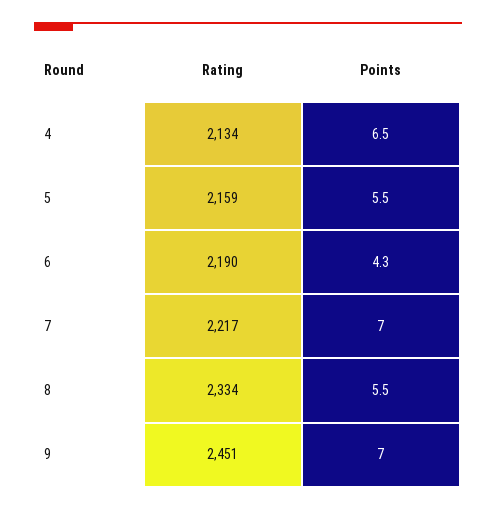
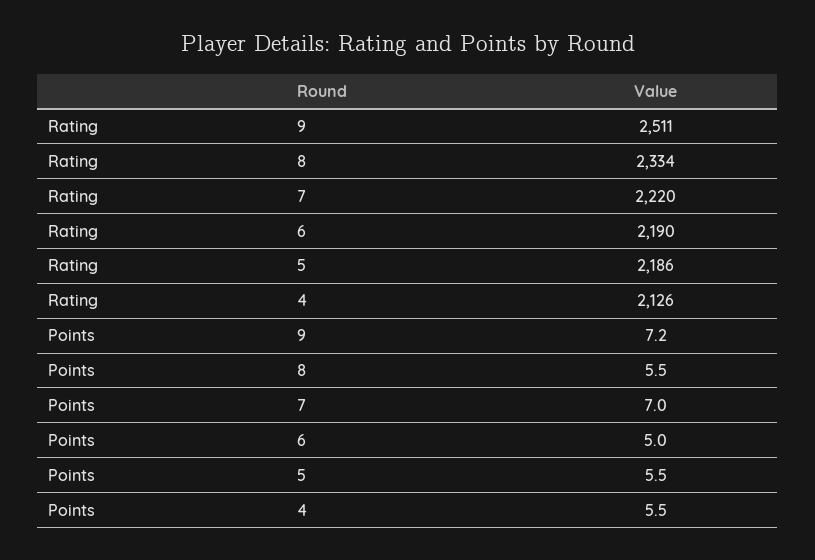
Rating, 4: 2134 -> 2126
Points, 4: 6.5 -> 5.5
Rating, 5: 2159 -> 2186
Points, 6: 4.3 -> 5
Rating, 7: 2217 -> 2220
Rating, 9: 2451 -> 2511
Points, 9: 7 -> 7.2

